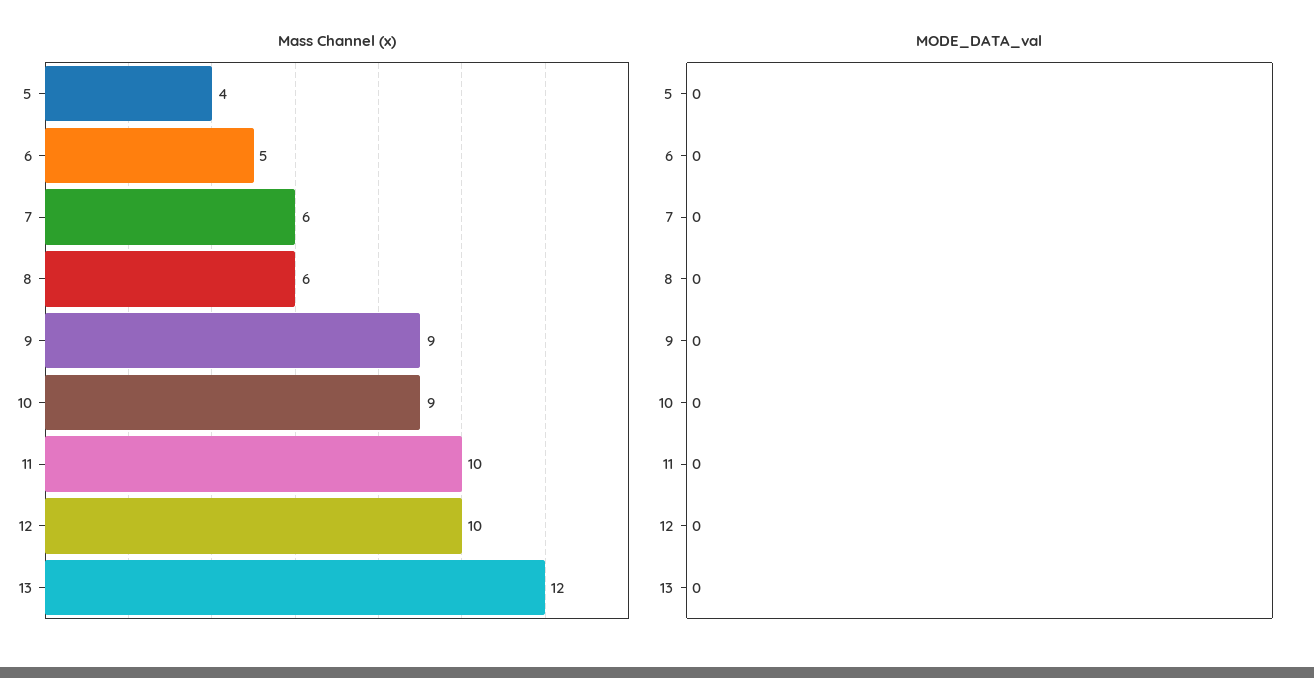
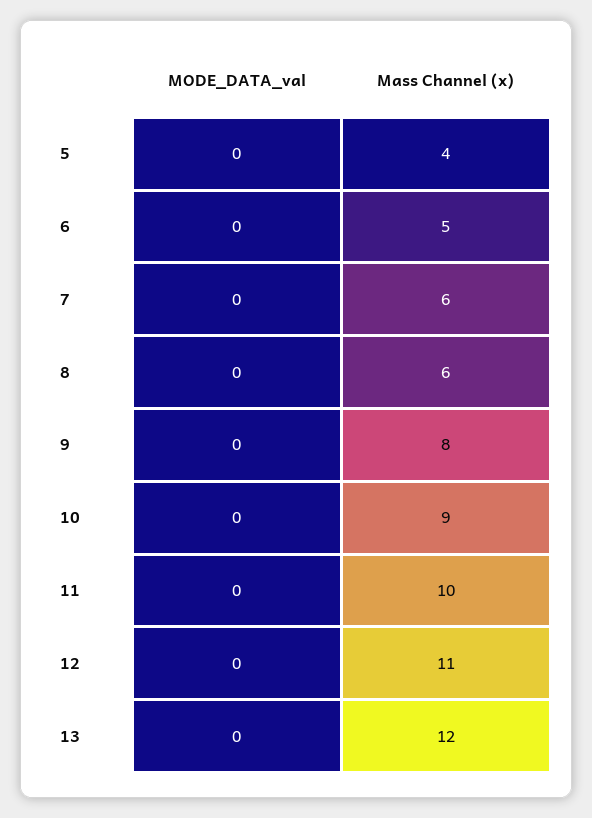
Mass Channel (x), 9: 9 -> 8
Mass Channel (x), 12: 10 -> 11

